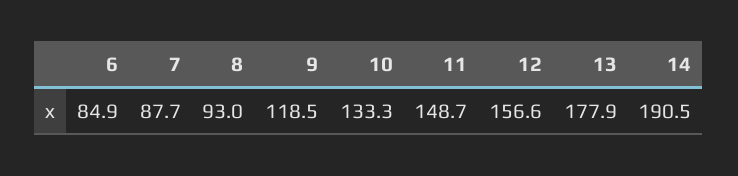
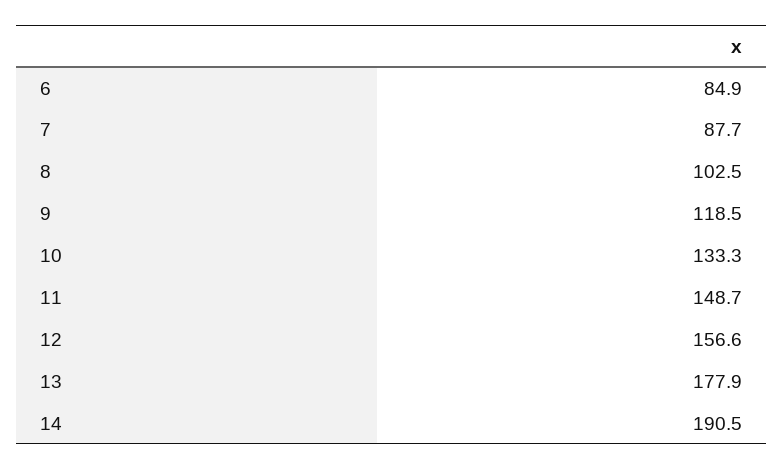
8: 93 -> 102.5

